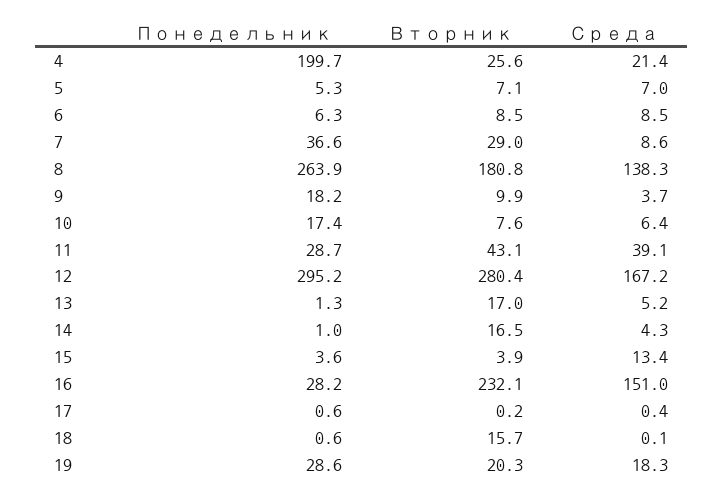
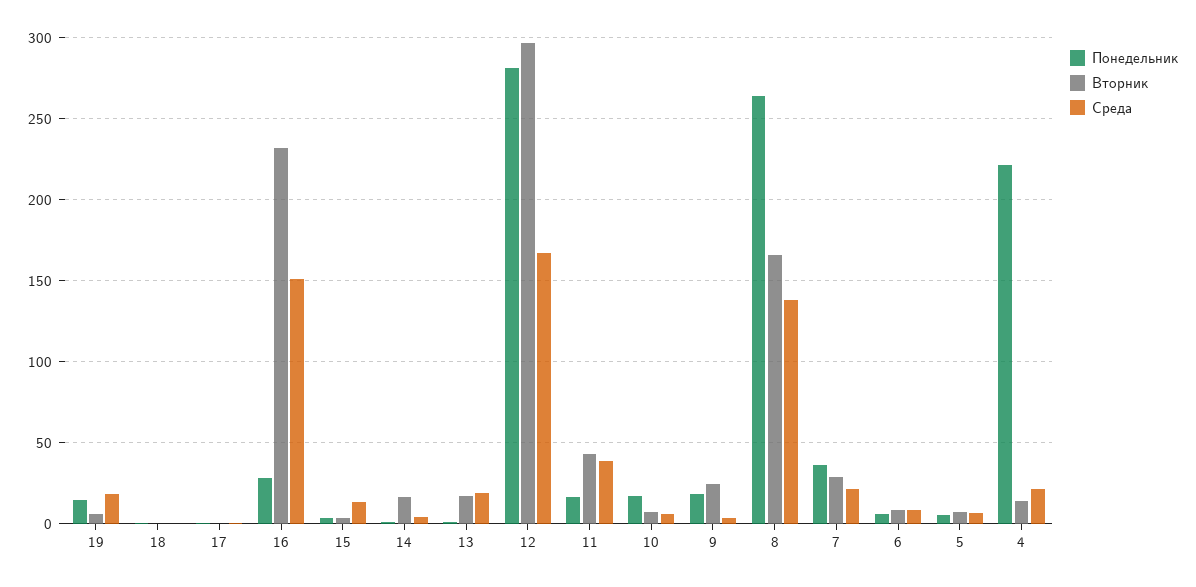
Понедельник, 4: 199.7 -> 220
Вторник, 4: 25.6 -> 15
Среда, 7: 8.6 -> 20
Вторник, 8: 180.8 -> 165
Вторник, 9: 9.9 -> 25
Понедельник, 11: 28.7 -> 15
Понедельник, 12: 295.2 -> 280
Вторник, 12: 280.4 -> 295
Среда, 13: 5.2 -> 20
Вторник, 18: 15.7 -> 0
Понедельник, 19: 28.6 -> 15
Вторник, 19: 20.3 -> 5

